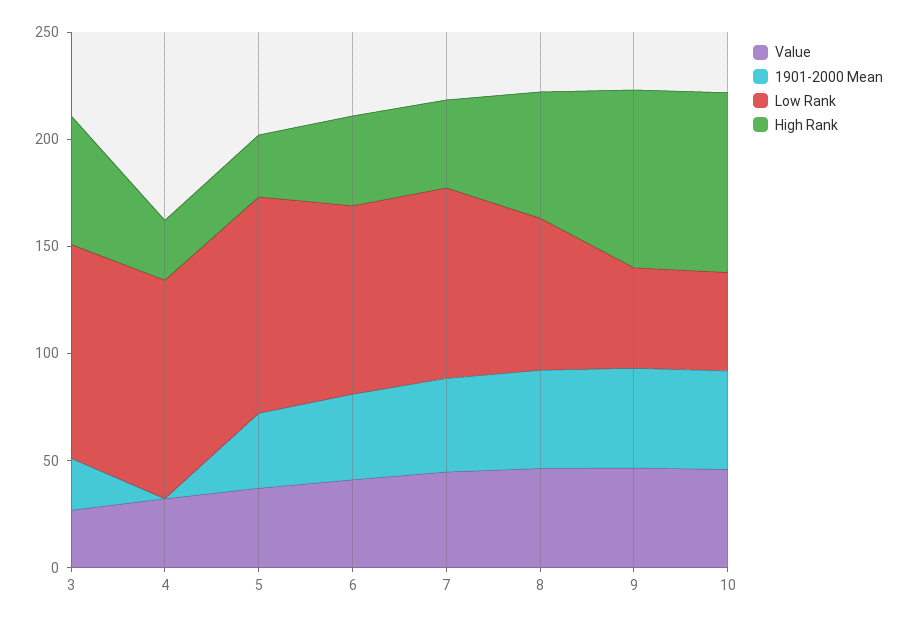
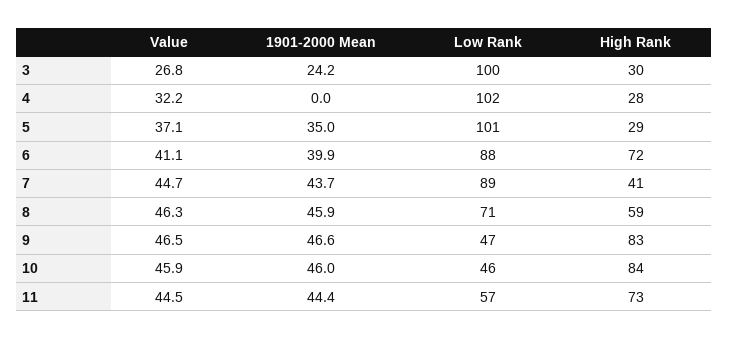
High Rank, 3: 60 -> 30
High Rank, 6: 40 -> 72
Value, 11: none -> 44.5
1901-2000 Mean, 11: none -> 44.4
Low Rank, 11: none -> 57
High Rank, 11: none -> 73

